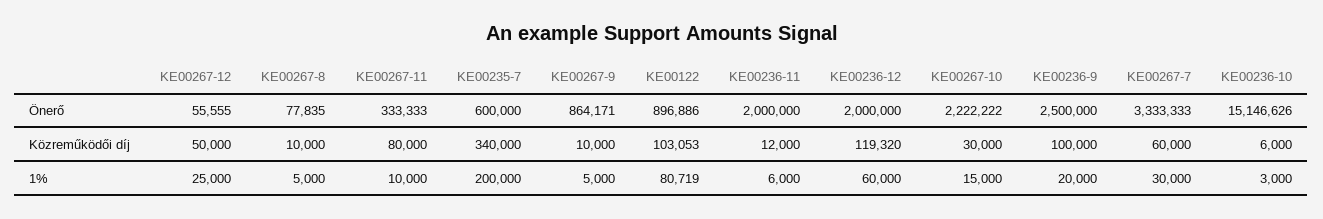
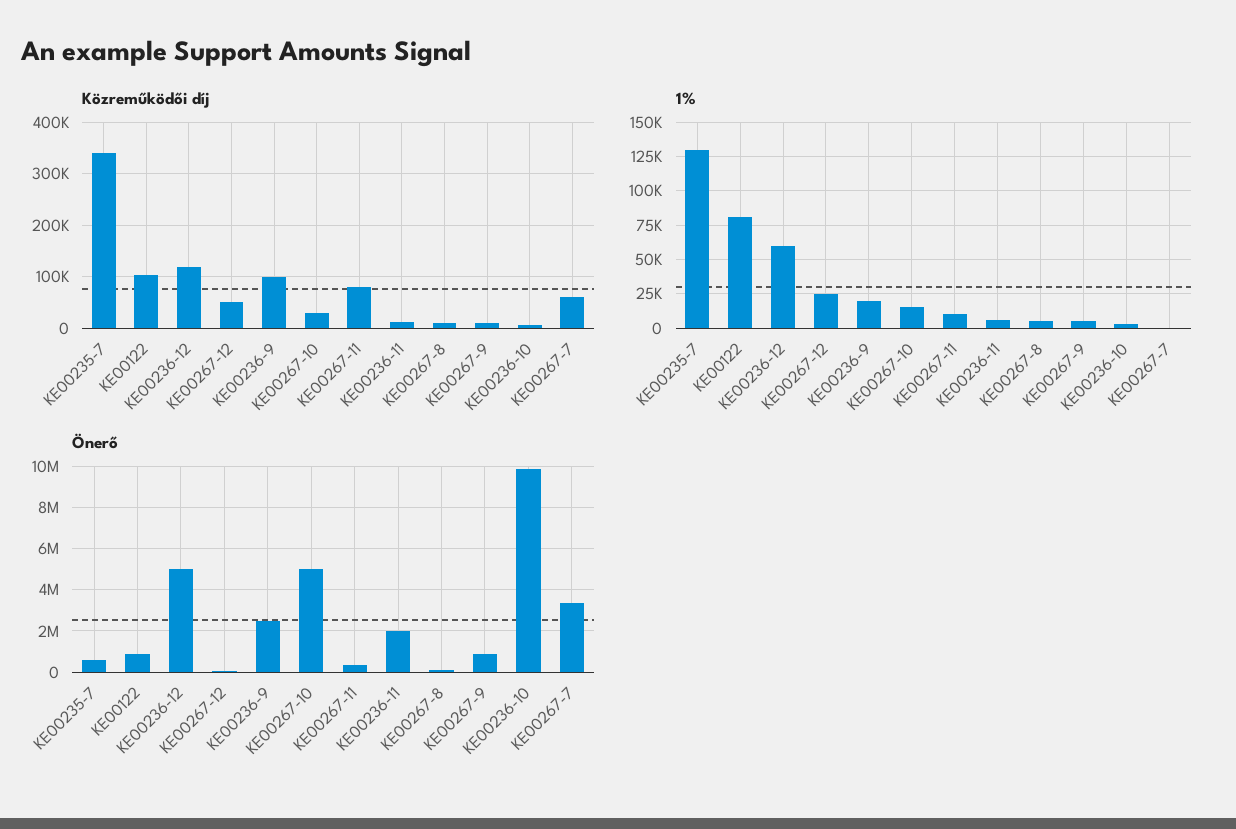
Önerő, KE00236-12: 2000000 -> 5000000
Önerő, KE00267-10: 2222222 -> 5000000
Önerő, KE00236-10: 15146626 -> 10000000
1%, KE00235-7: 200000 -> 130000
1%, KE00267-7: 30000 -> 0

